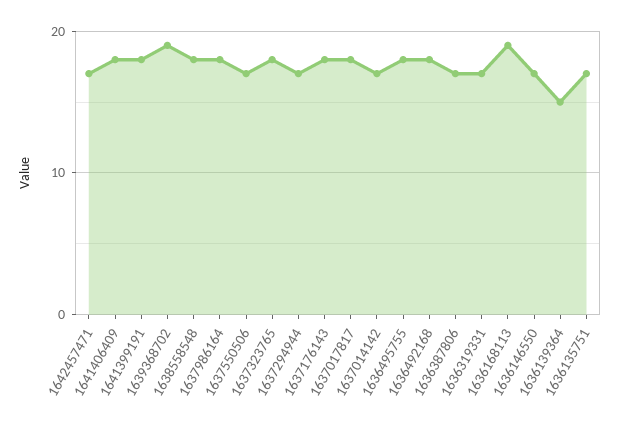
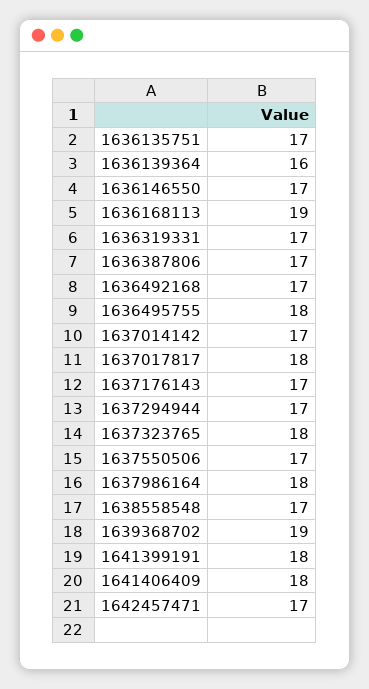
1638558548: 18 -> 17
1637176143: 18 -> 17
1636492168: 18 -> 17
1636139364: 15 -> 16

